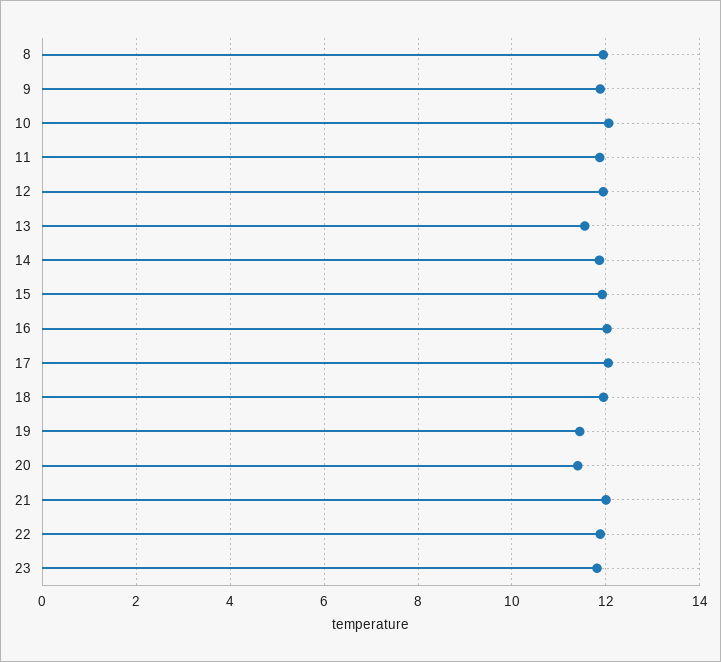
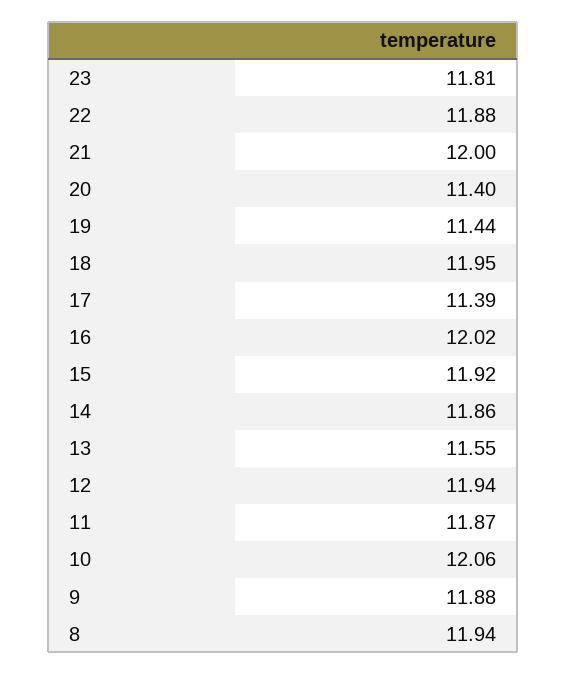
17: 12 -> 11.39

